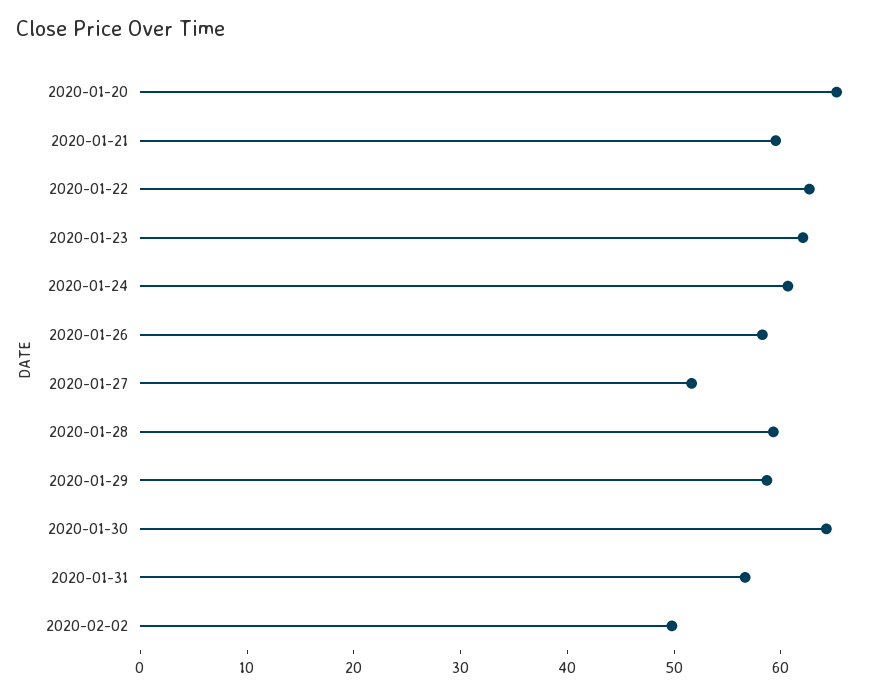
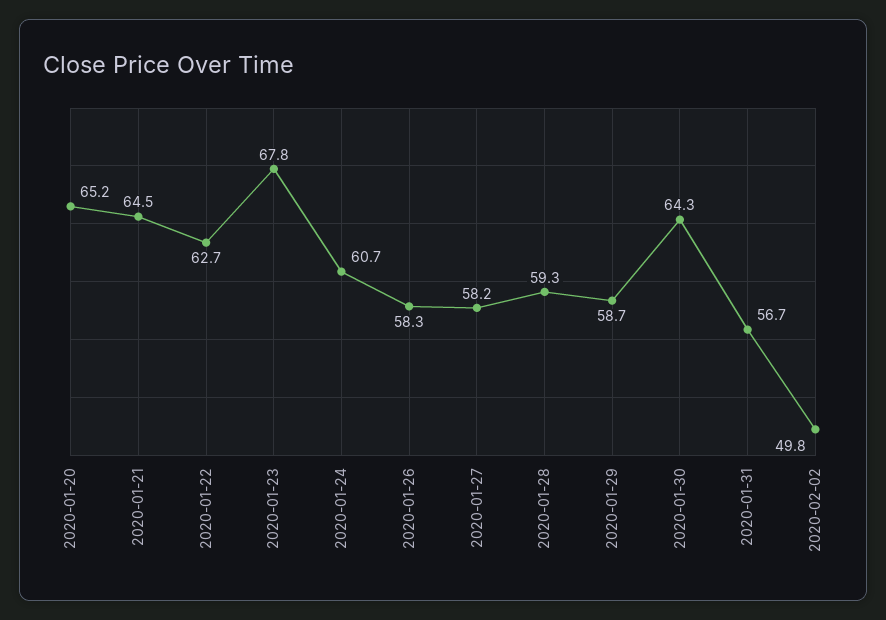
2020-01-21: 60 -> 64.5
2020-01-23: 62 -> 67.8
2020-01-27: 52 -> 58.2

